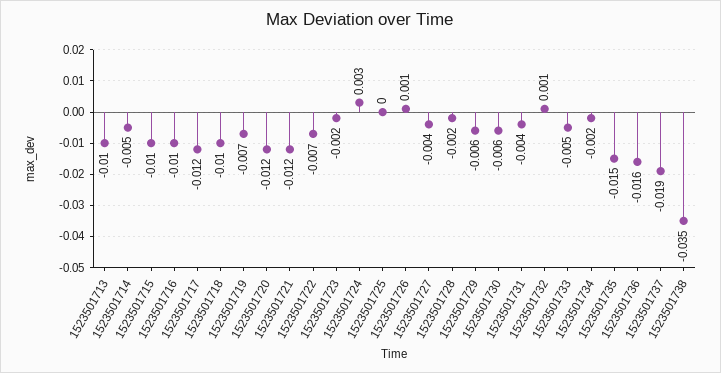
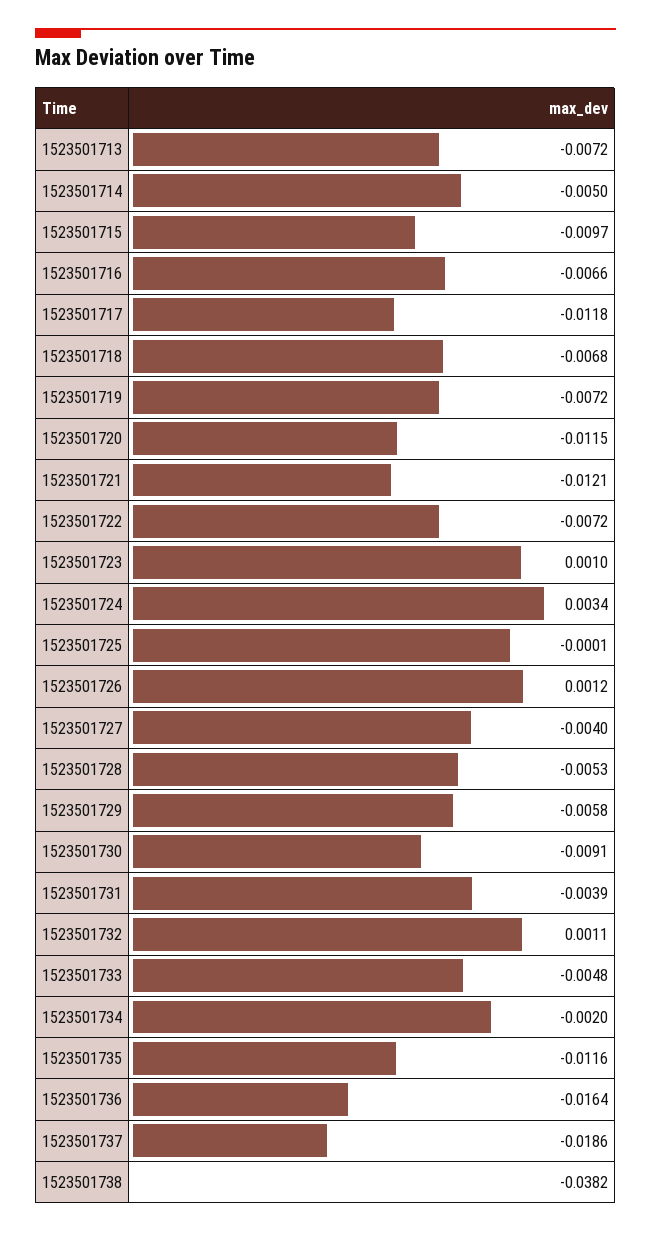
1523501713: -0.01 -> -0.0072
1523501716: -0.01 -> -0.0066
1523501718: -0.01 -> -0.0068
1523501723: -0.002 -> 0.001
1523501728: -0.002 -> -0.0053
1523501730: -0.006 -> -0.0091
1523501735: -0.015 -> -0.0116
1523501738: -0.035 -> -0.0382

